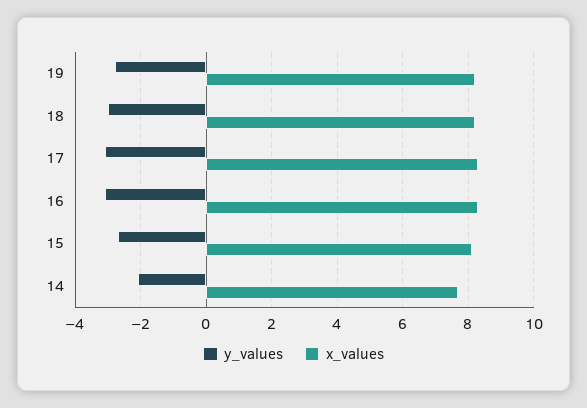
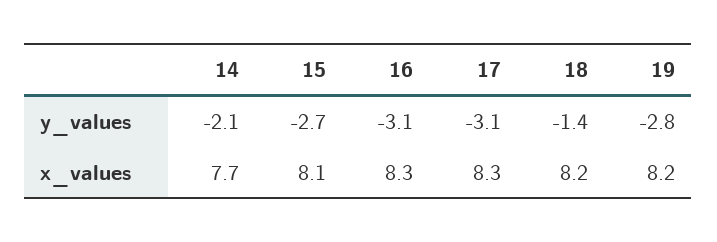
y_values, 18: -3 -> -1.4

